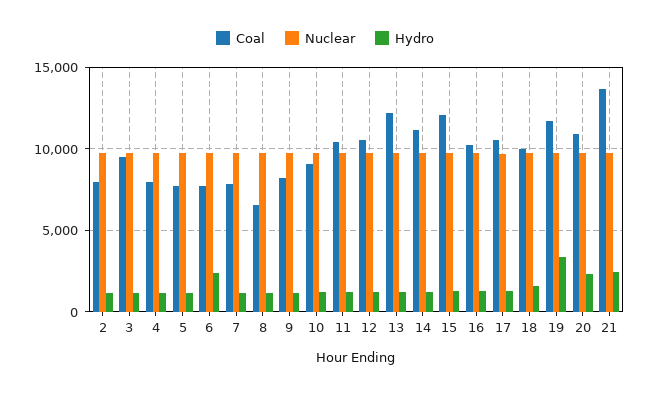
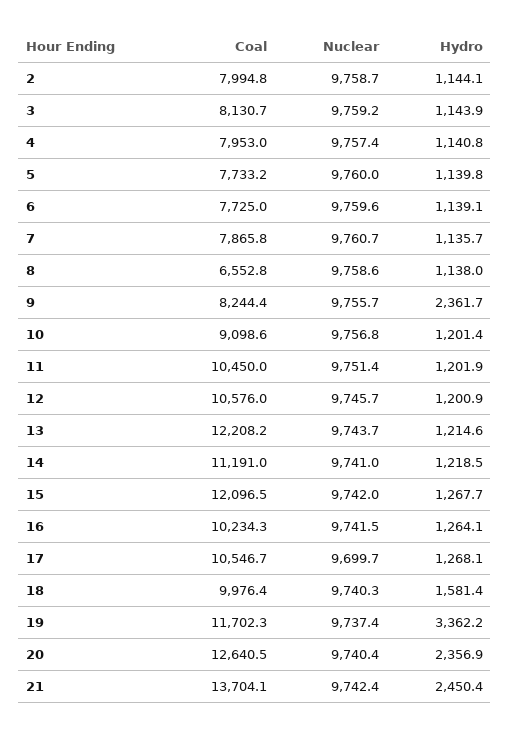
Coal, 3: 9500 -> 8130.7
Hydro, 6: 2500 -> 1139.1
Hydro, 9: 1000 -> 2361.7
Coal, 20: 11000 -> 12640.5

